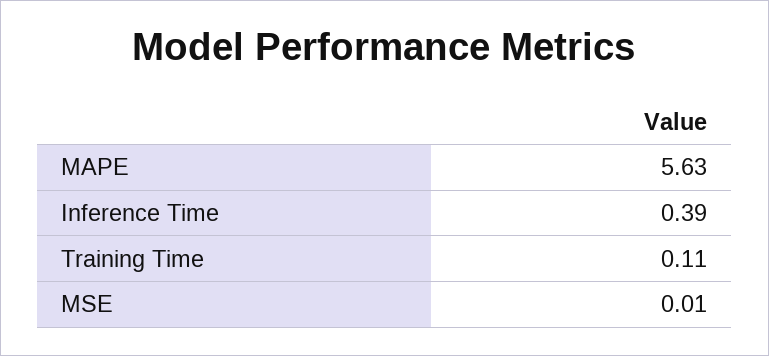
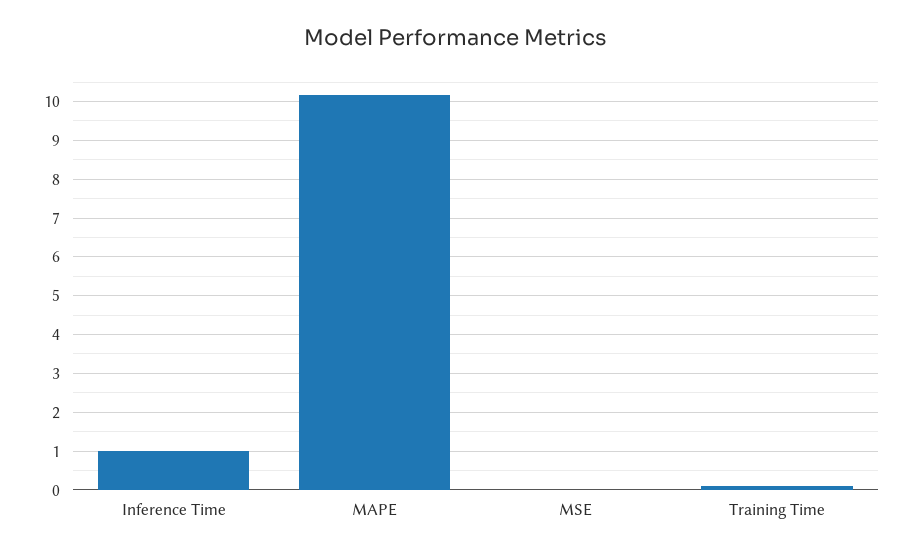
MAPE: 5.63 -> 10.2
Inference Time: 0.39 -> 1

